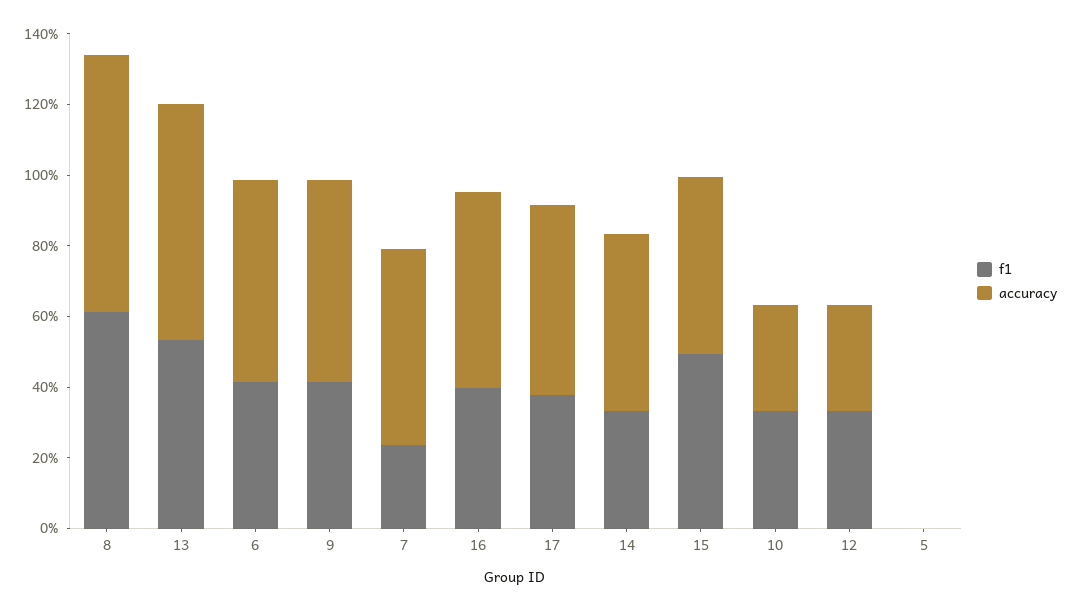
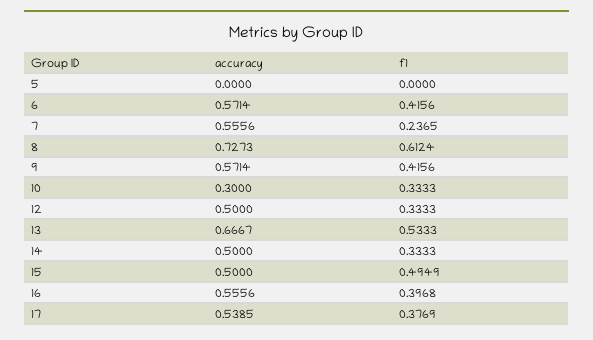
accuracy, 12: 0.3 -> 0.5

